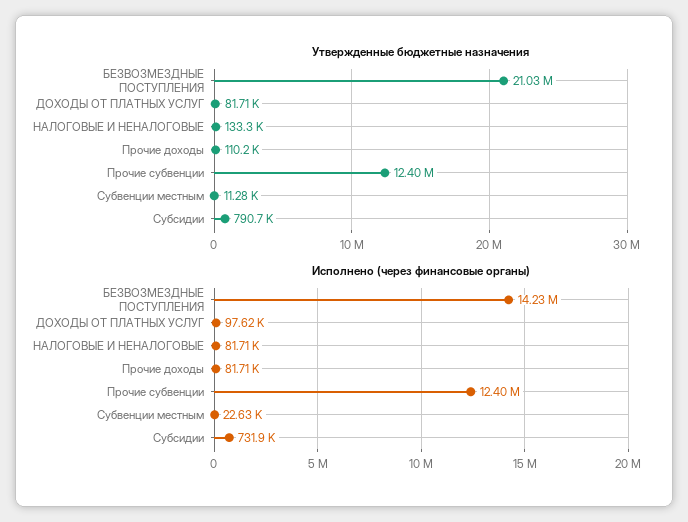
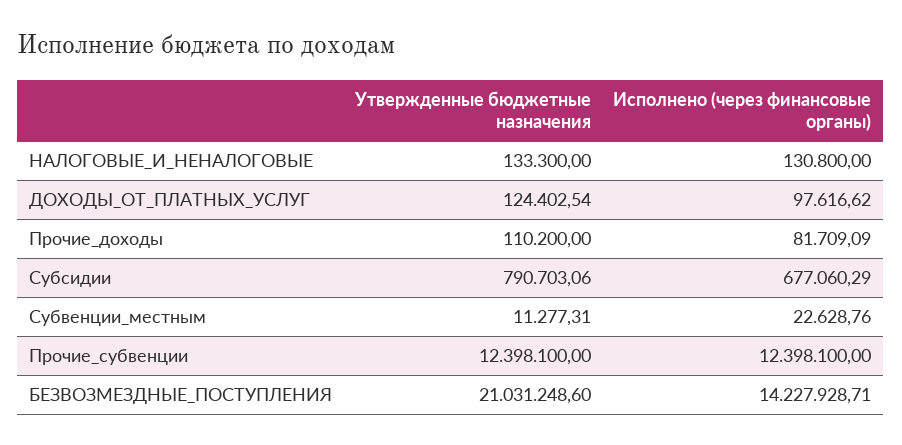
Утвержденные бюджетные назначения, ДОХОДЫ ОТ ПЛАТНЫХ УСЛУГ: 81710 -> 124402.54
Исполнено (через финансовые органы), НАЛОГОВЫЕ И НЕНАЛОГОВЫЕ: 81710 -> 130800
Исполнено (через финансовые органы), Субсидии: 731900 -> 677060.29

